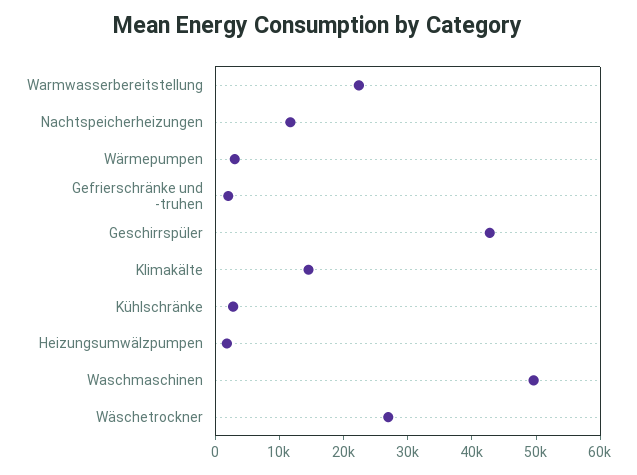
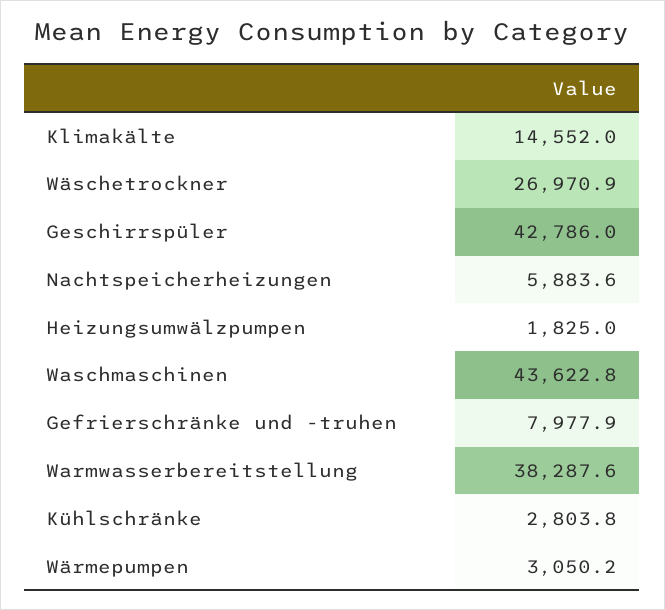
Warmwasserbereitstellung: 22000 -> 38287.6
Nachtspeicherheizungen: 12000 -> 5883.6
Gefrierschränke und -truhen: 2000 -> 7977.9
Waschmaschinen: 50000 -> 43622.8

